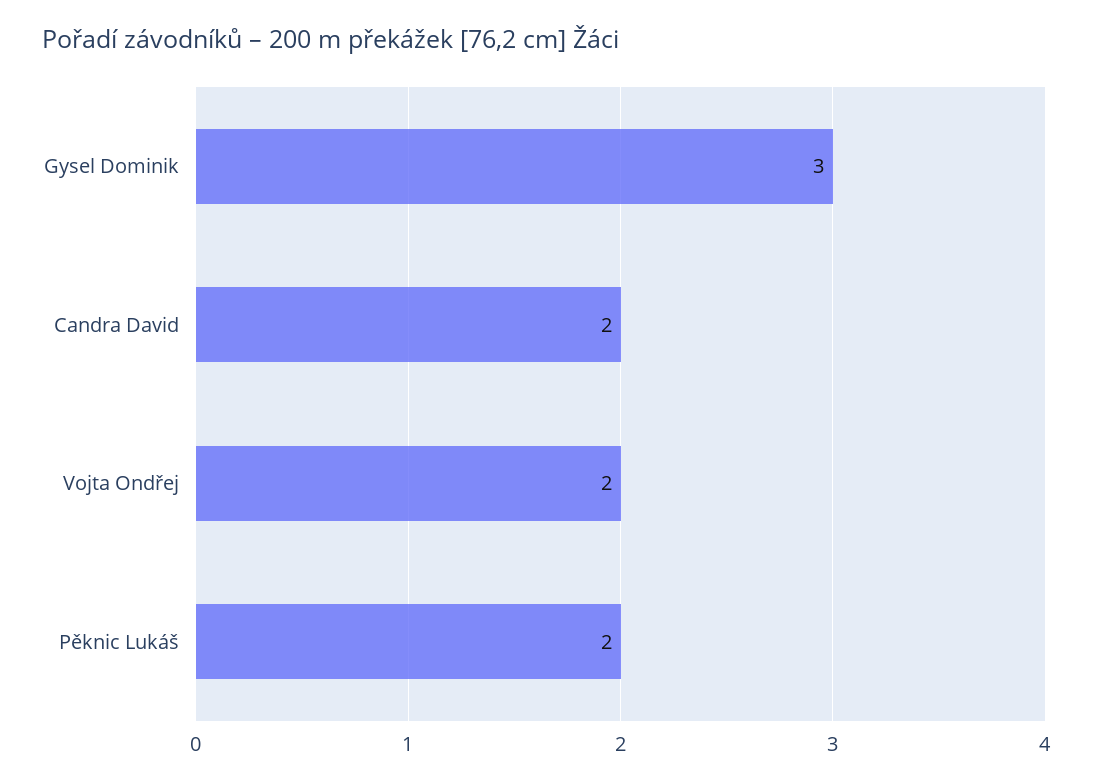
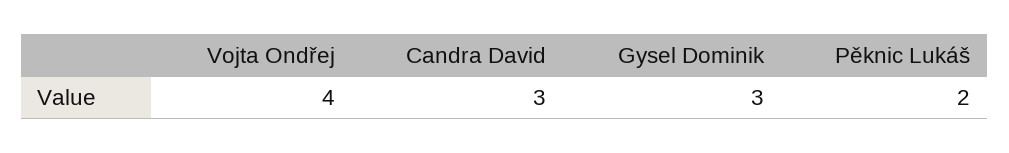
Candra David: 2 -> 3
Vojta Ondřej: 2 -> 4

